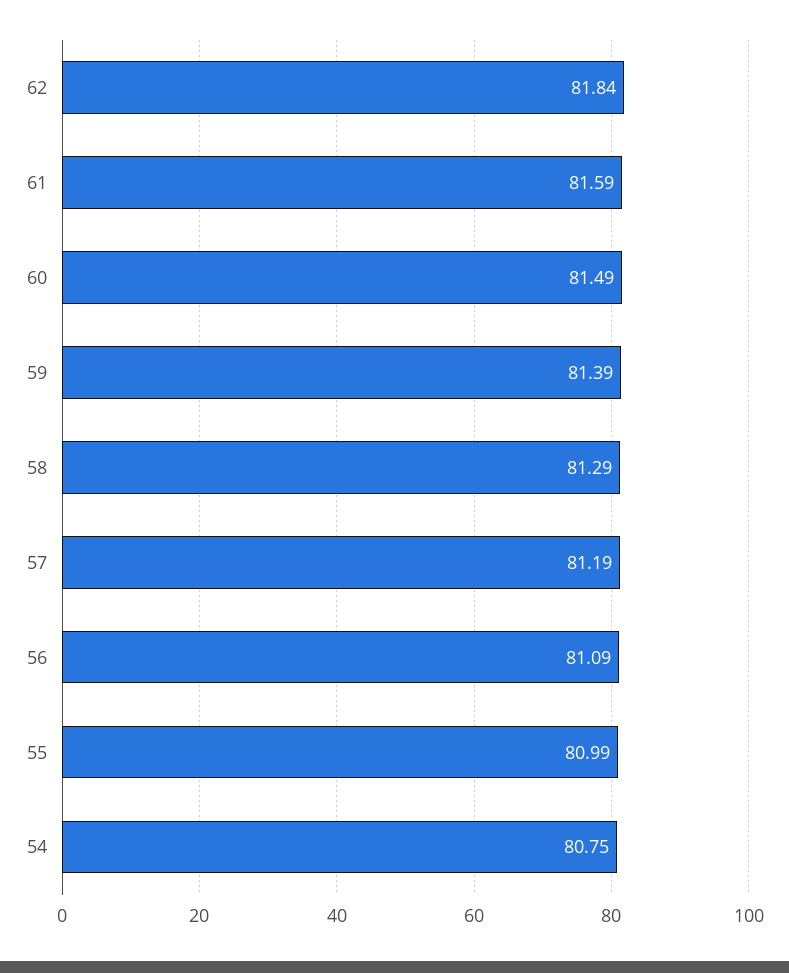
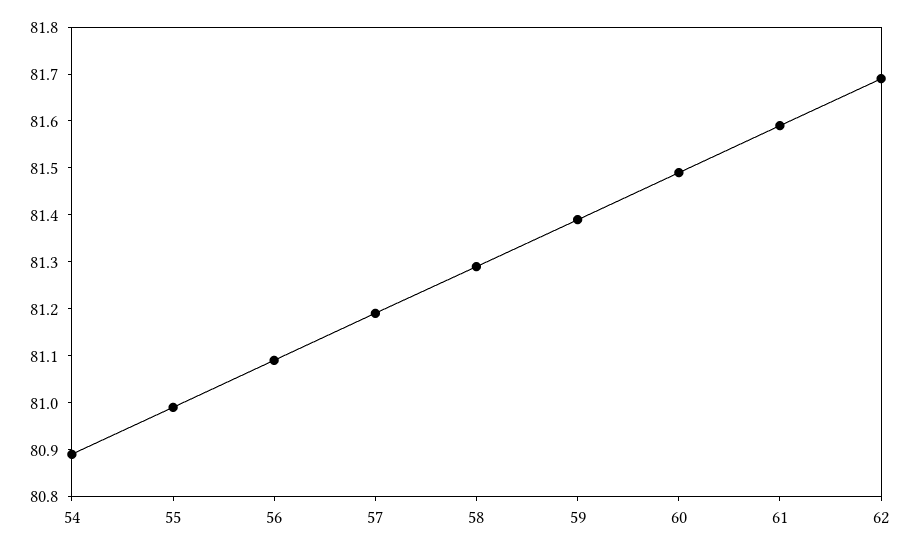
62: 81.84 -> 81.7
54: 80.75 -> 80.9

